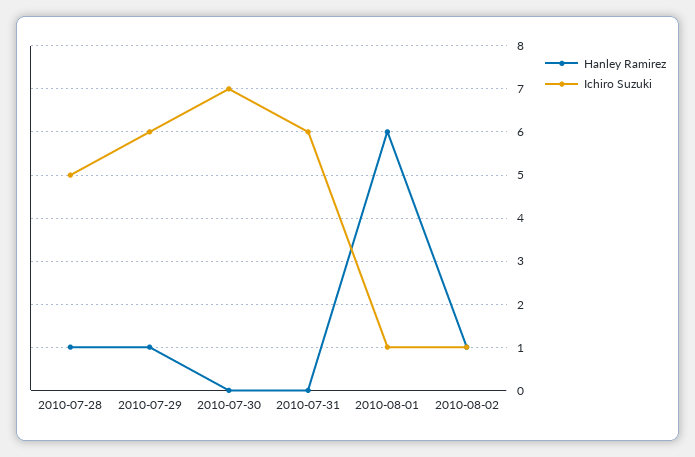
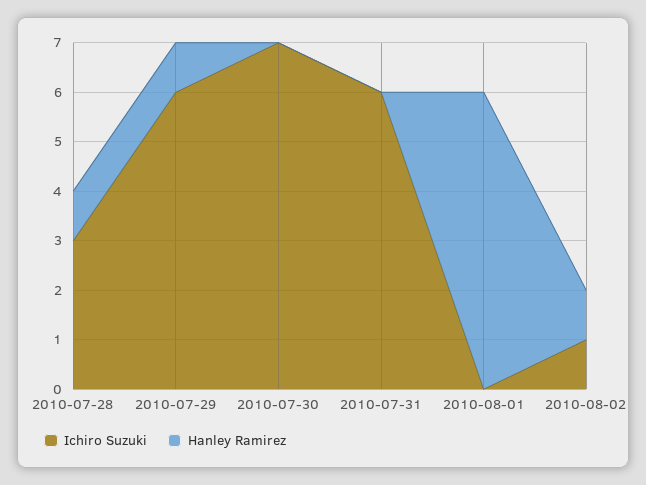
Ichiro Suzuki, 2010-07-28: 5 -> 3
Ichiro Suzuki, 2010-08-01: 1 -> 0

